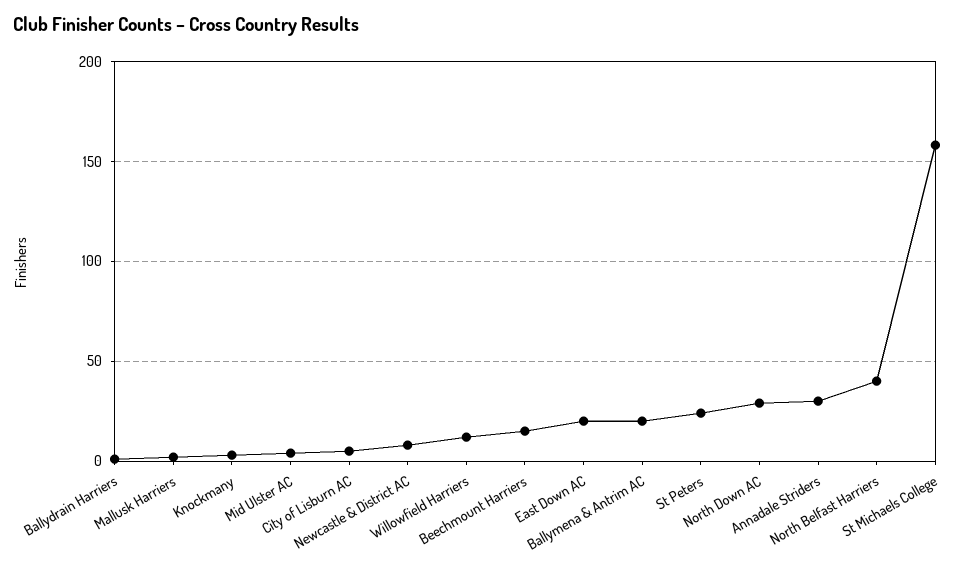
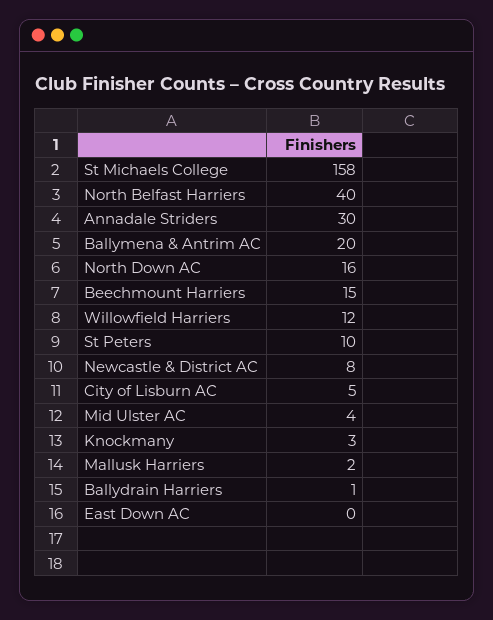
East Down AC: 20 -> 0
St Peters: 25 -> 10
North Down AC: 30 -> 16

